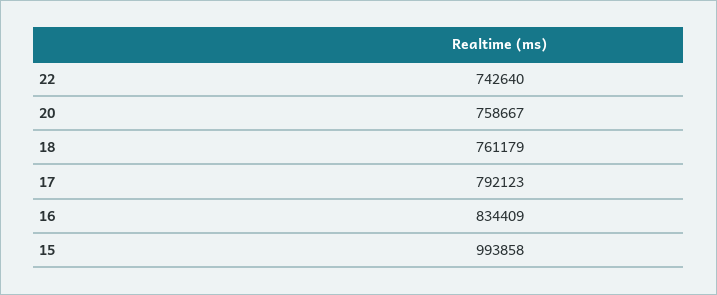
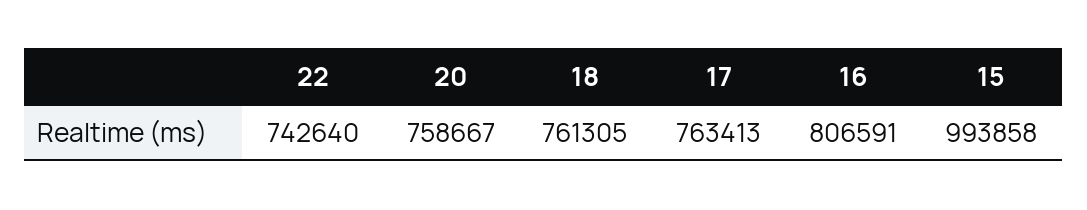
18: 761179 -> 761305
17: 792123 -> 763413
16: 834409 -> 806591

